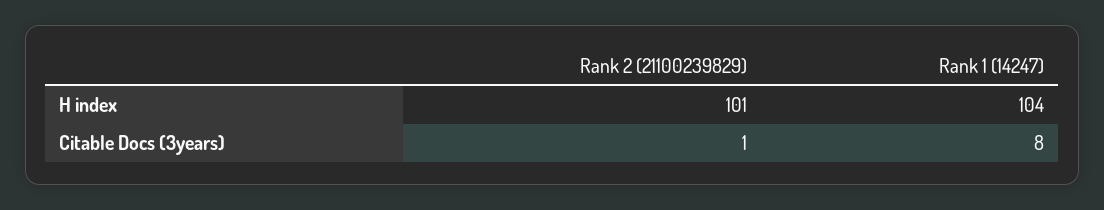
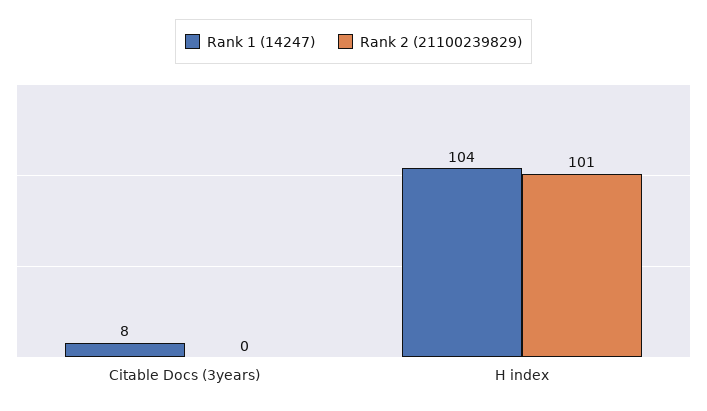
Rank 2 (21100239829), Citable Docs (3years): 1 -> 0

